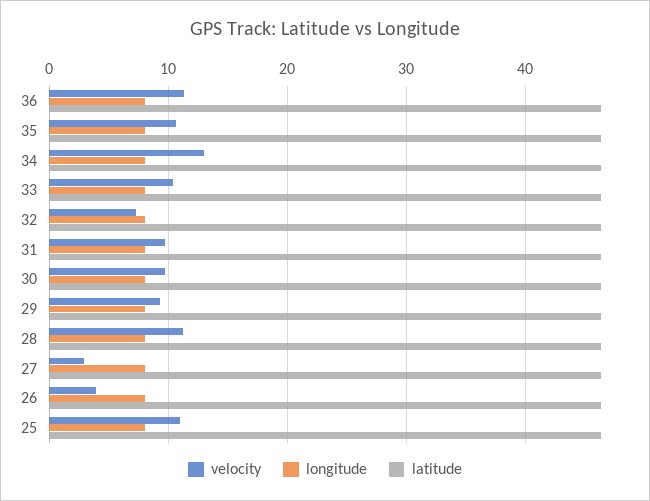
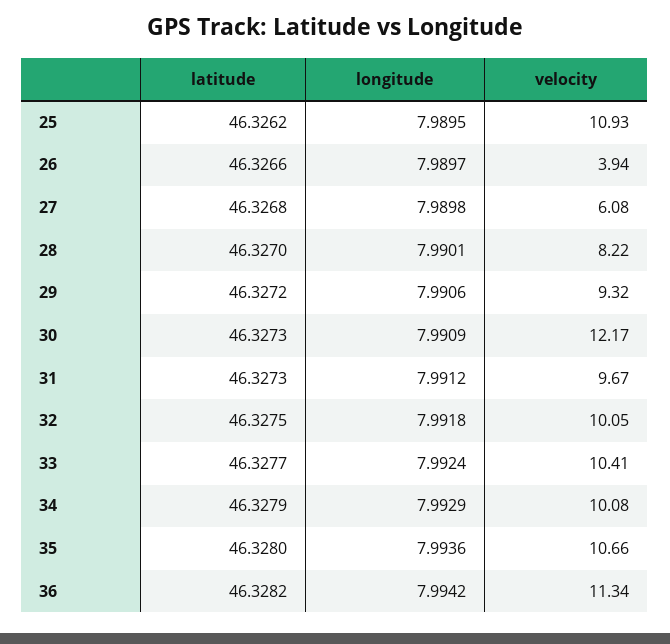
velocity, 34: 13 -> 10.08
velocity, 32: 7 -> 10.05
velocity, 30: 10 -> 12.17
velocity, 28: 11 -> 8.22
velocity, 27: 3 -> 6.08

